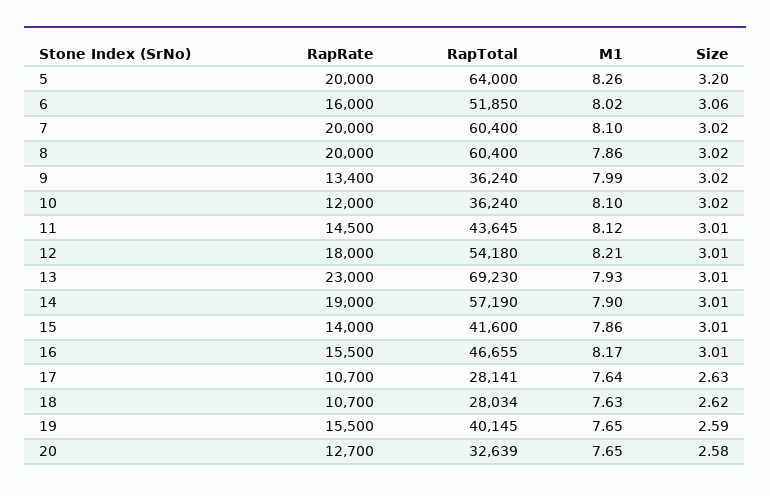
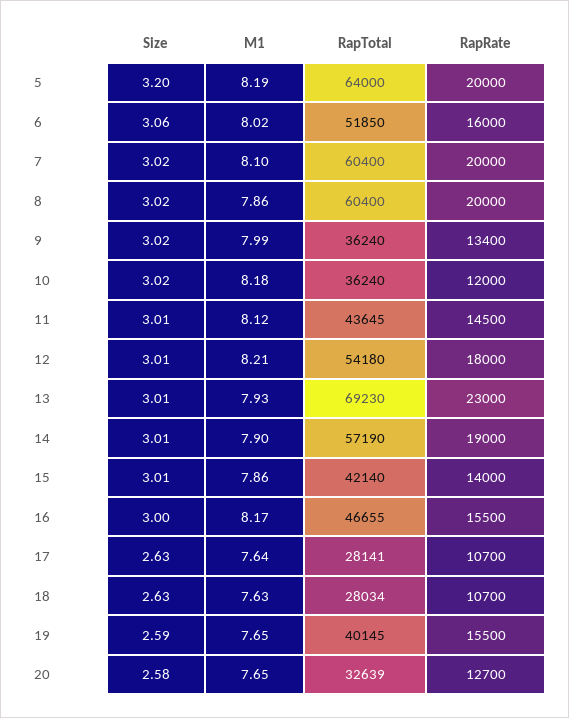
M1, 5: 8.26 -> 8.19
M1, 10: 8.1 -> 8.18
RapTotal, 15: 41600 -> 42140
Size, 16: 3.01 -> 3
Size, 18: 2.62 -> 2.63

